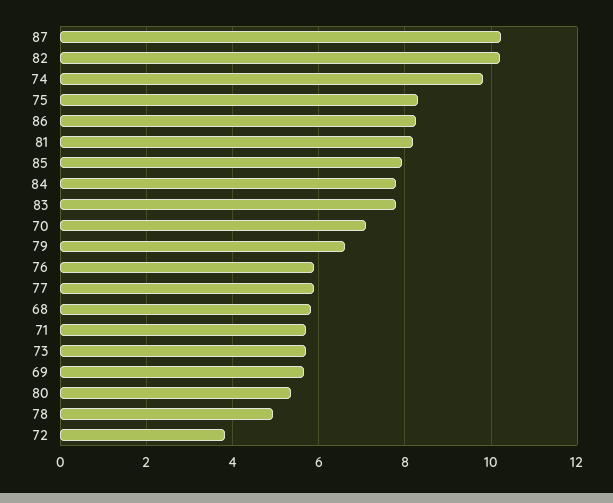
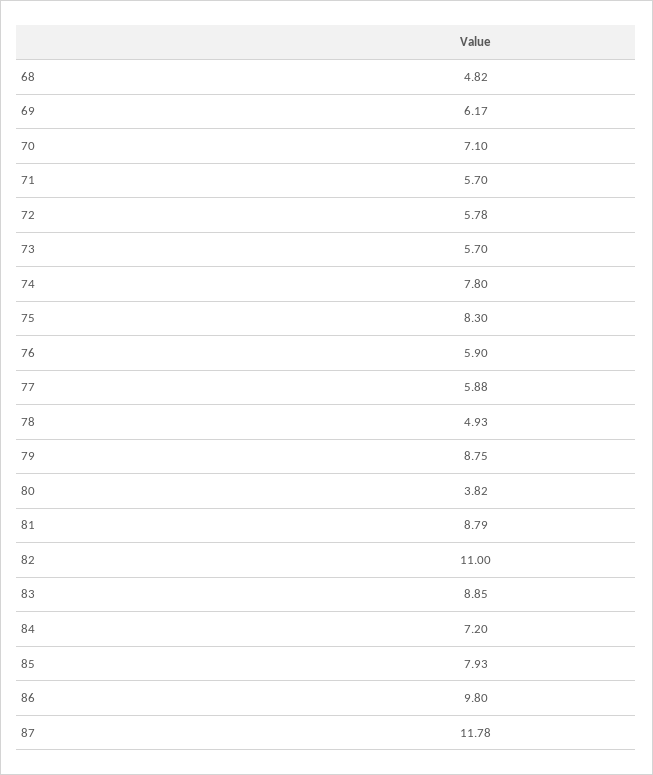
87: 10.2 -> 11.78
82: 10.2 -> 11
74: 9.8 -> 7.8
86: 8.2 -> 9.8
81: 8.2 -> 8.79
84: 7.8 -> 7.2
83: 7.8 -> 8.85
79: 6.6 -> 8.75
68: 5.8 -> 4.82
69: 5.6 -> 6.17
80: 5.4 -> 3.82
72: 3.8 -> 5.78

